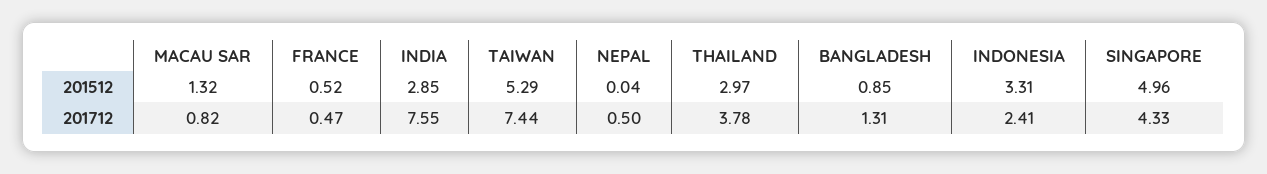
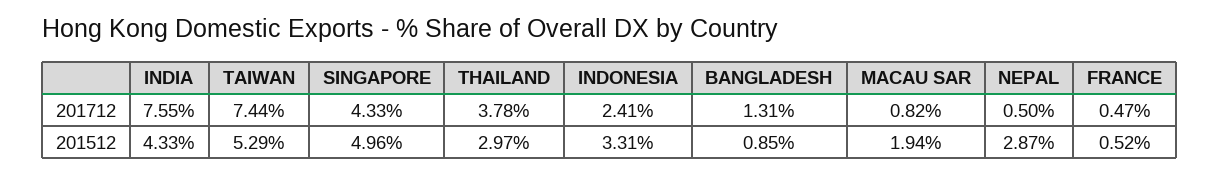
MACAU SAR, 201512: 1.32 -> 1.94
INDIA, 201512: 2.85 -> 4.33
NEPAL, 201512: 0.04 -> 2.87

